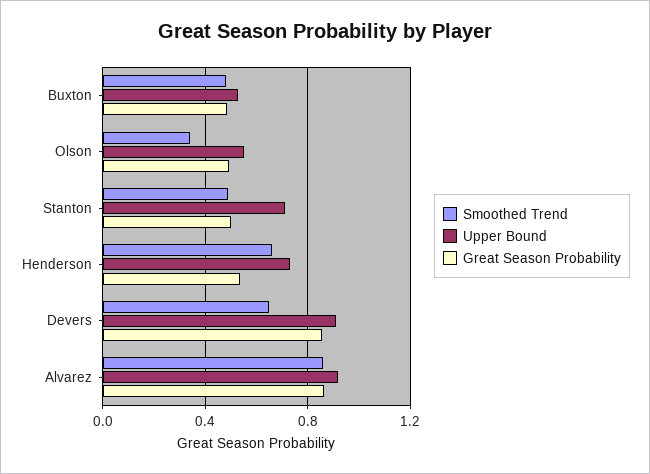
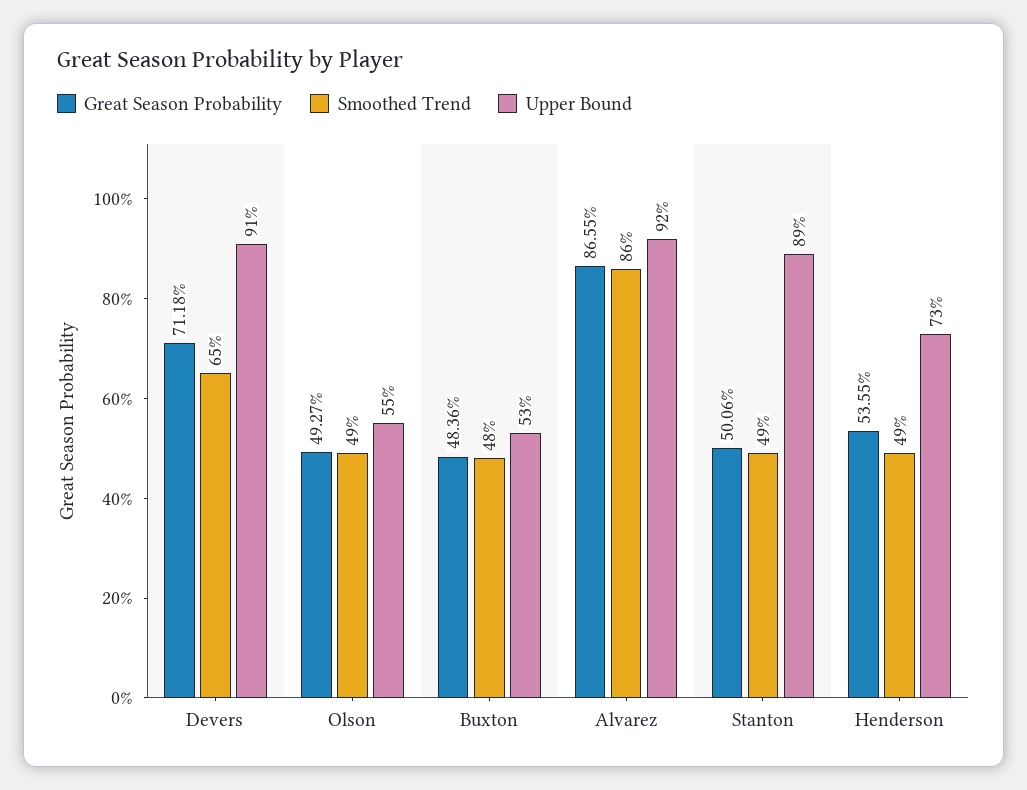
Smoothed Trend, Olson: 0.35 -> 0.49
Upper Bound, Stanton: 0.7 -> 0.89
Smoothed Trend, Henderson: 0.65 -> 0.49
Great Season Probability, Devers: 0.85 -> 0.7118

